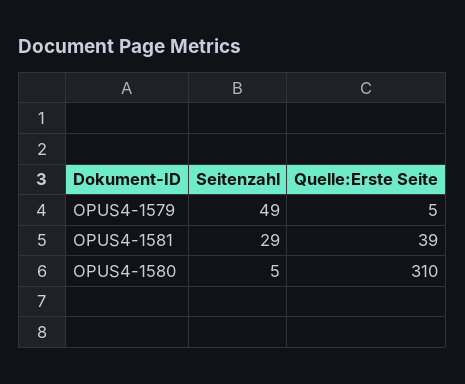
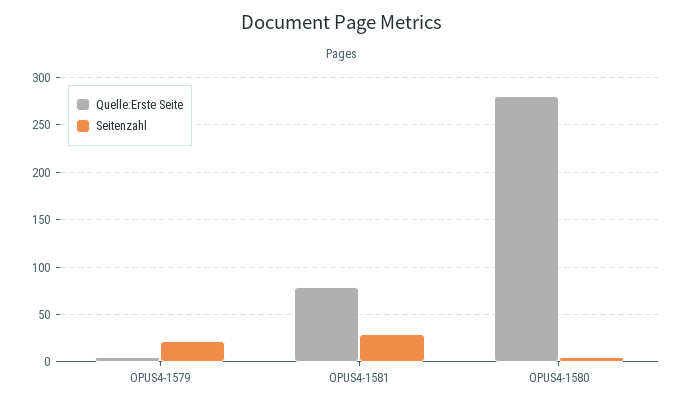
Seitenzahl, OPUS4-1579: 49 -> 20
Quelle:Erste Seite, OPUS4-1581: 39 -> 80
Quelle:Erste Seite, OPUS4-1580: 310 -> 280

